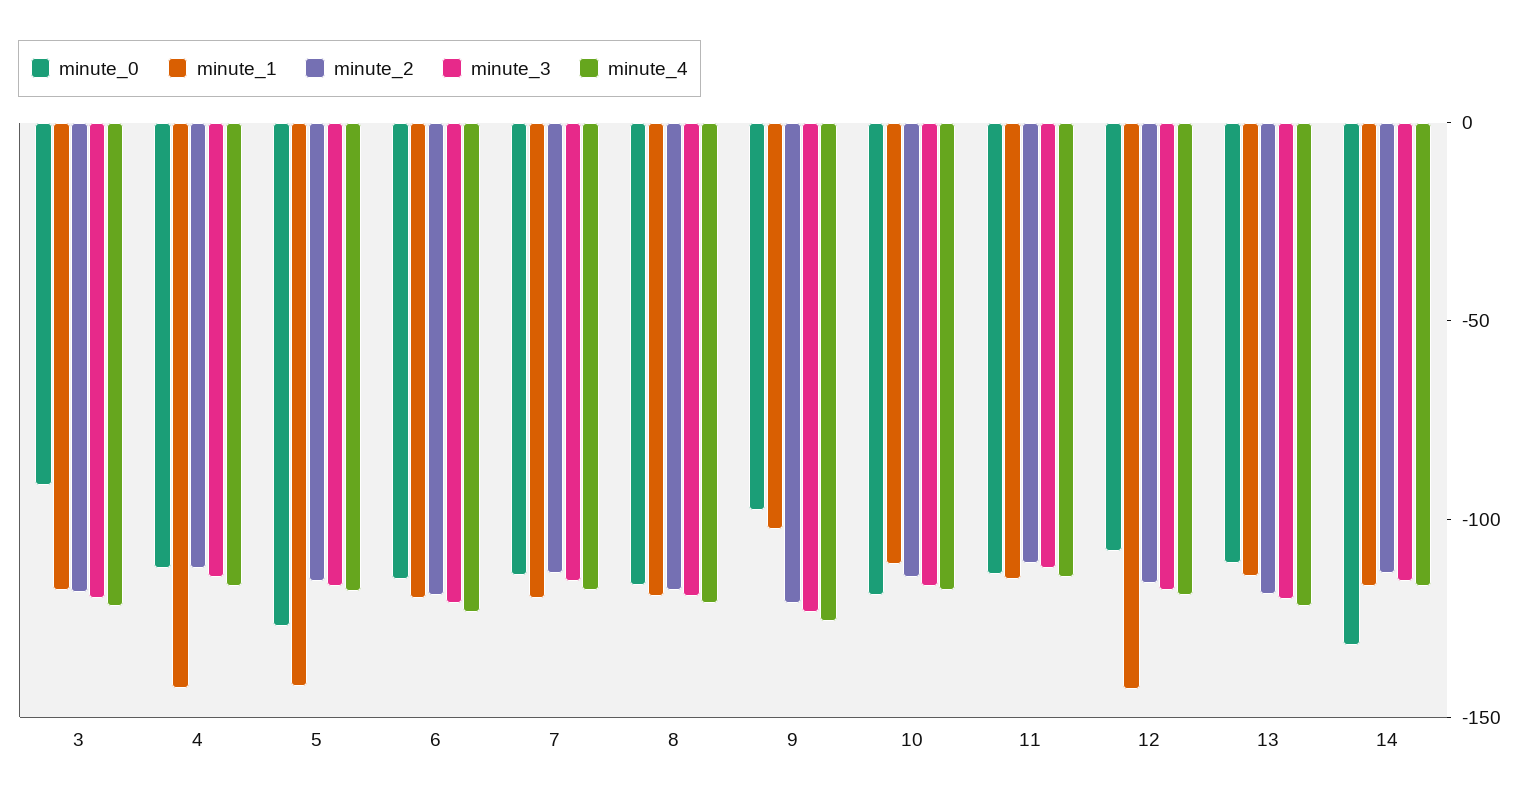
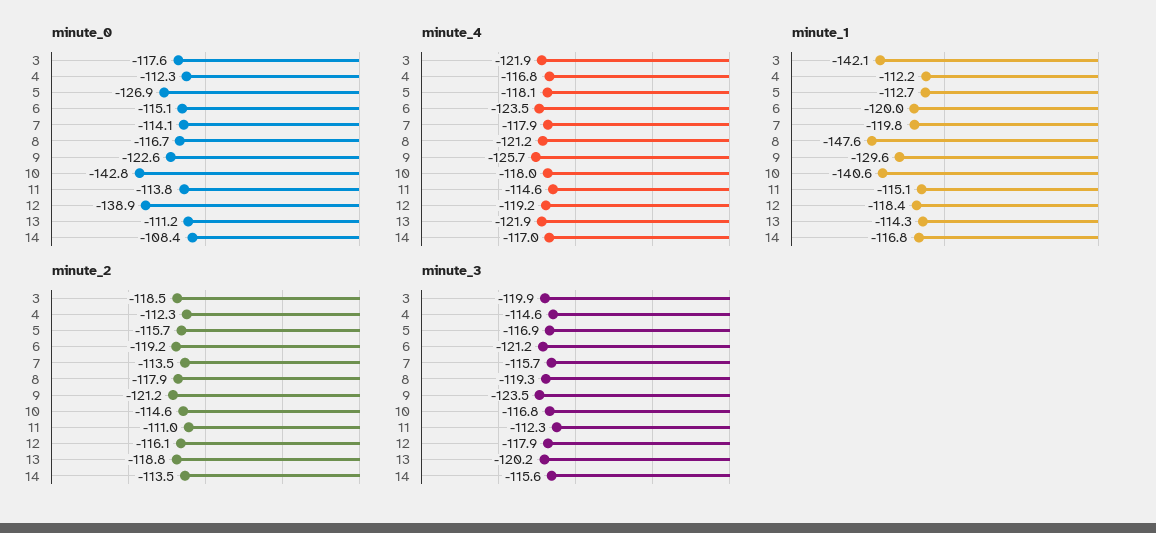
minute_0, 3: -90 -> -117.6
minute_1, 3: -120 -> -142.1
minute_1, 4: -140 -> -112.2
minute_1, 5: -140 -> -112.7
minute_1, 8: -120 -> -147.6
minute_0, 9: -100 -> -122.6
minute_1, 9: -100 -> -129.6
minute_0, 10: -120 -> -142.8
minute_1, 10: -110 -> -140.6
minute_0, 12: -110 -> -138.9
minute_1, 12: -140 -> -118.4
minute_0, 14: -130 -> -108.4

